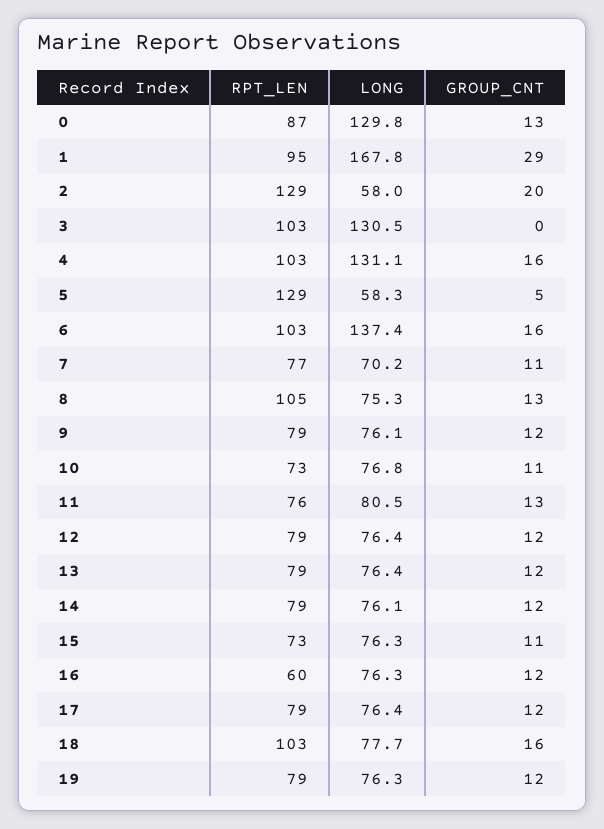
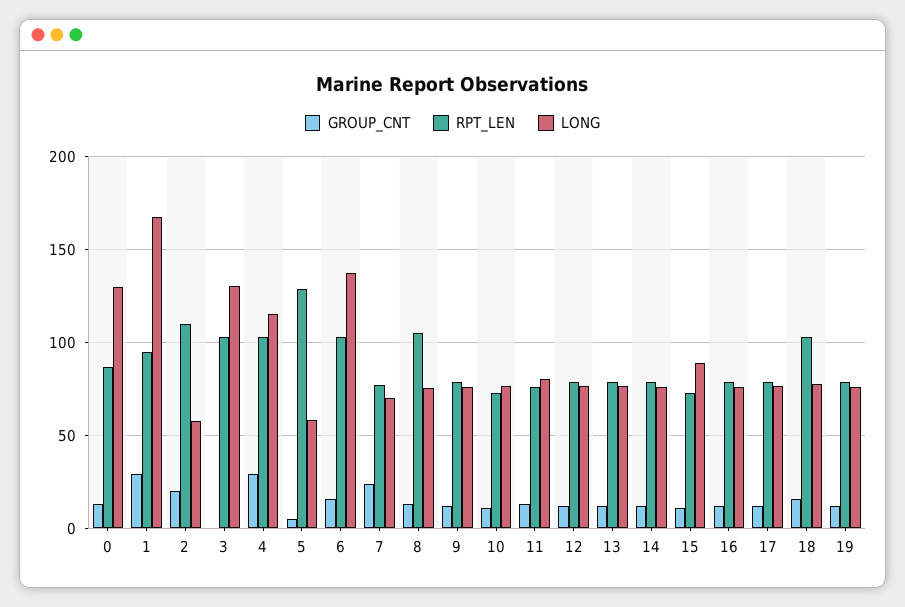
RPT_LEN, 2: 129 -> 110
LONG, 4: 131.1 -> 115
GROUP_CNT, 4: 16 -> 30
GROUP_CNT, 7: 11 -> 25
LONG, 15: 76.3 -> 90
RPT_LEN, 16: 60 -> 80

